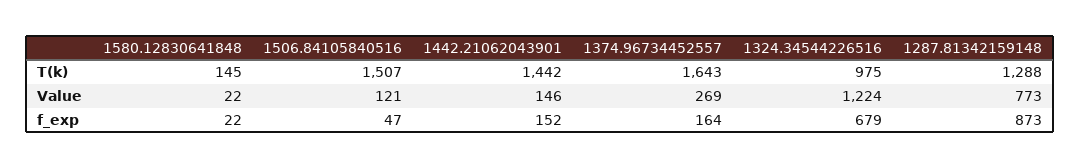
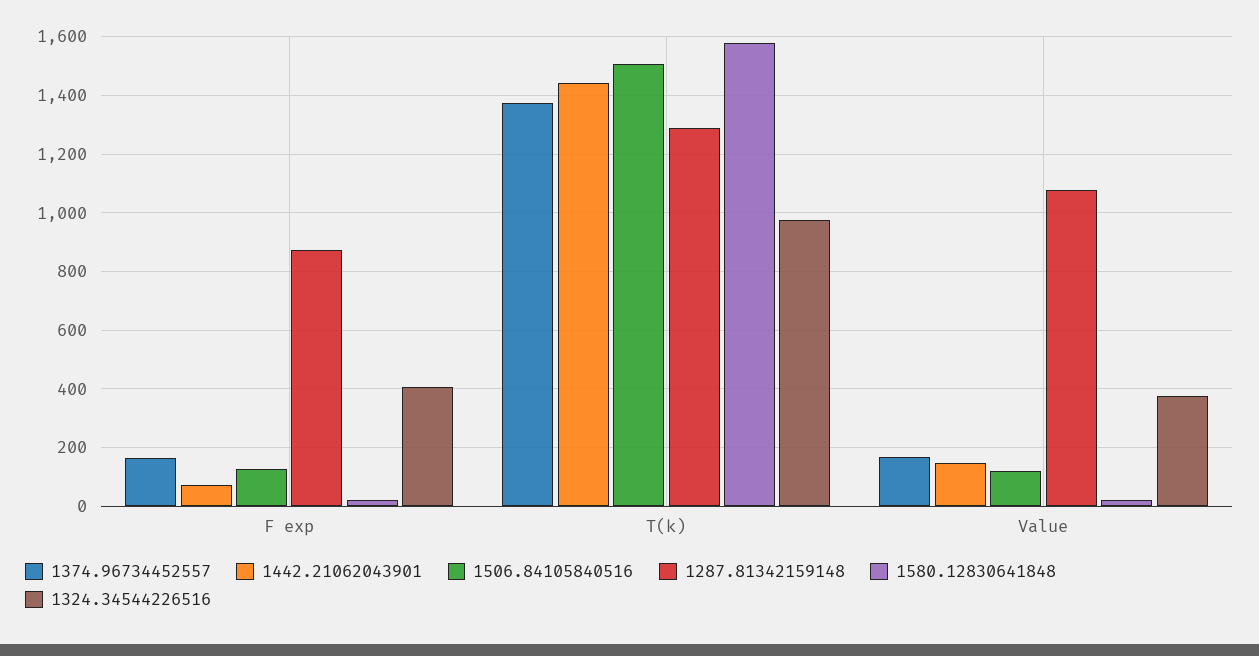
1580.12830641848, T(k): 145 -> 1575
1374.96734452557, T(k): 1643 -> 1375
1374.96734452557, Value: 269 -> 175
1324.34544226516, Value: 1224 -> 375
1287.81342159148, Value: 773 -> 1075
1506.84105840516, f_exp: 47 -> 125
1442.21062043901, f_exp: 152 -> 75
1324.34544226516, f_exp: 679 -> 400

